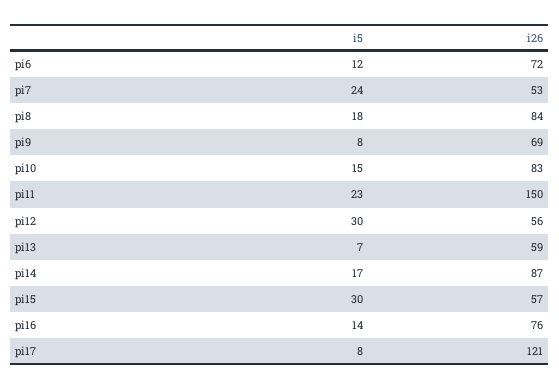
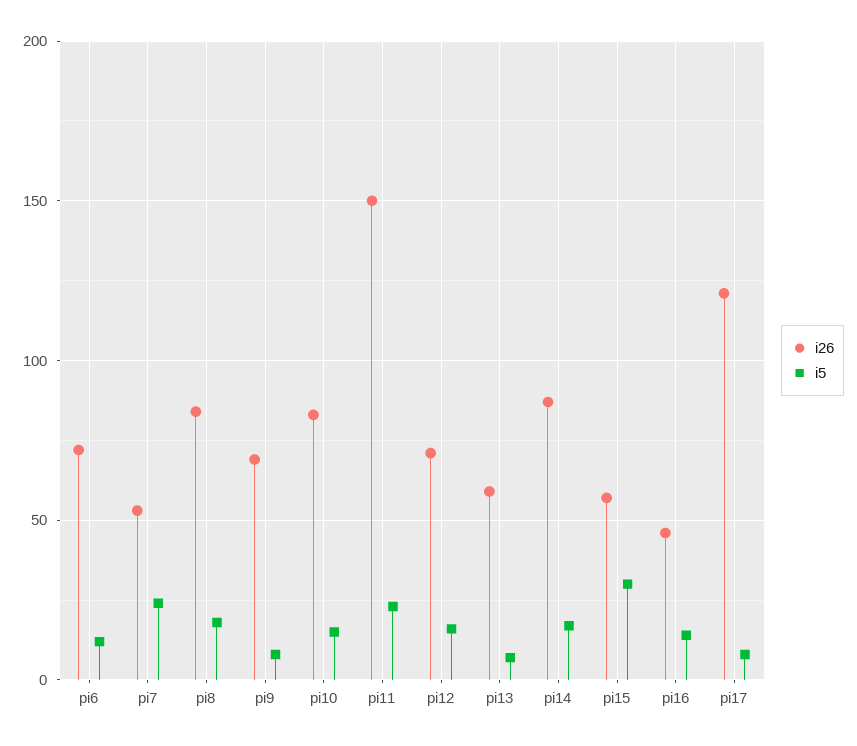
i5, pi12: 30 -> 15
i26, pi12: 56 -> 70
i26, pi16: 76 -> 45

